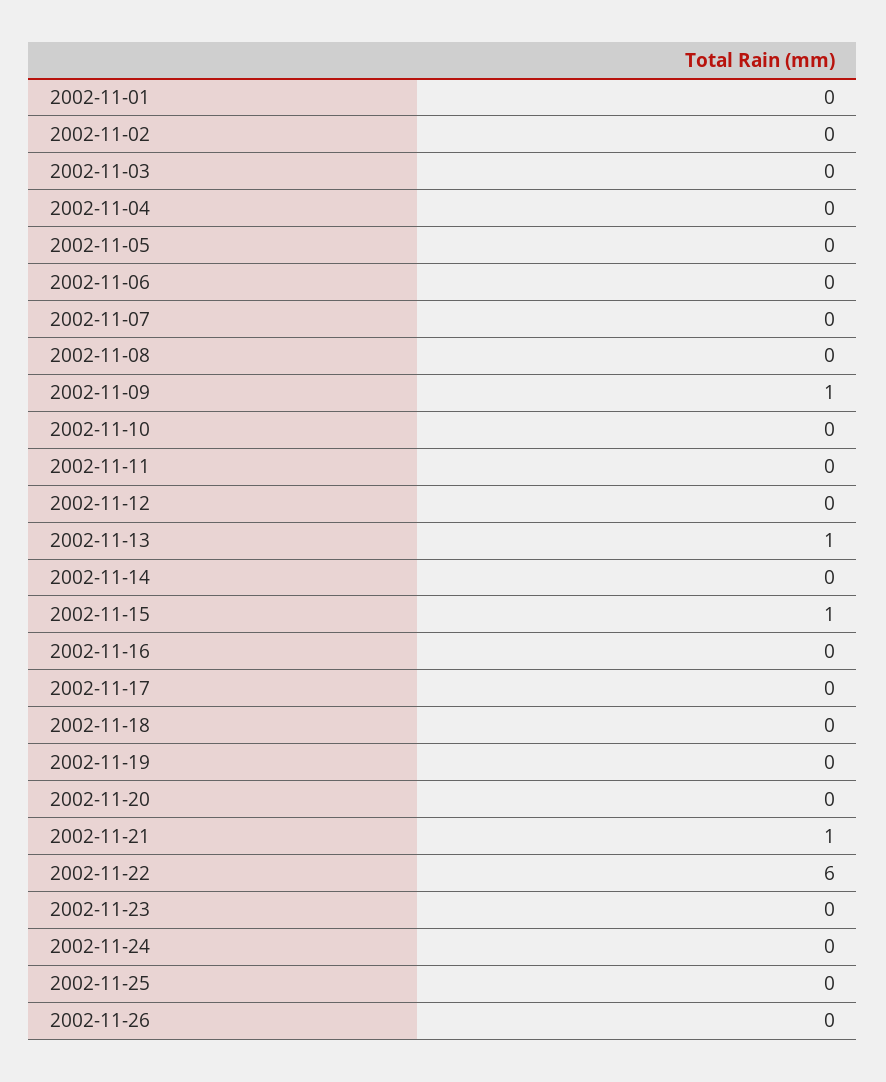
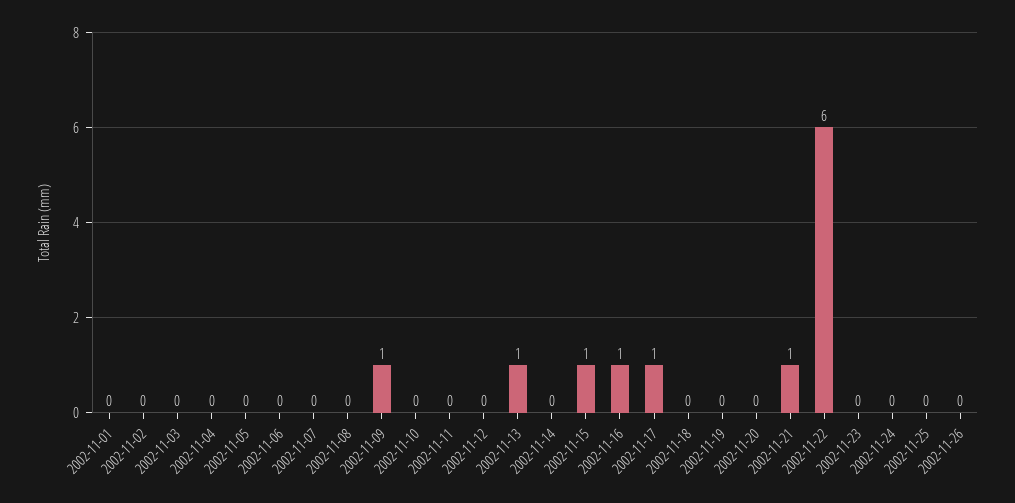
2002-11-16: 0 -> 1
2002-11-17: 0 -> 1

